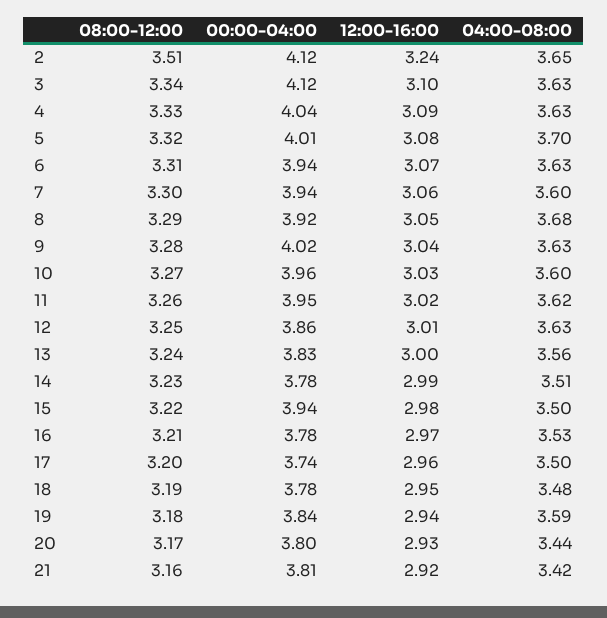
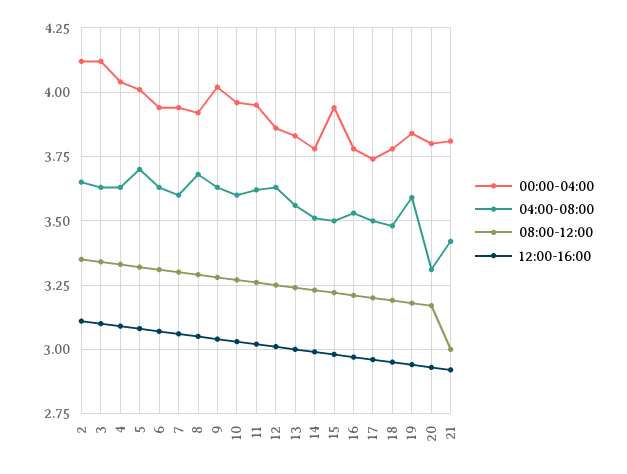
08:00-12:00, 2: 3.51 -> 3.35
12:00-16:00, 2: 3.24 -> 3.1
04:00-08:00, 20: 3.44 -> 3.3
08:00-12:00, 21: 3.16 -> 3

